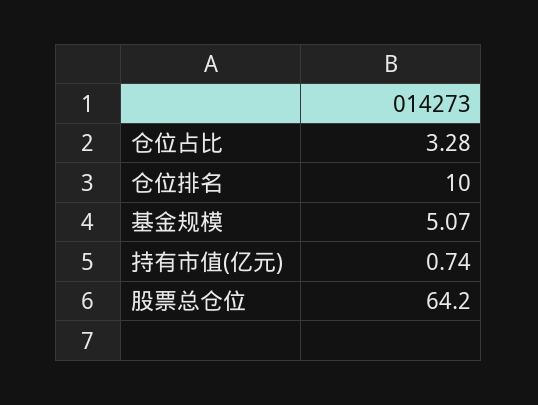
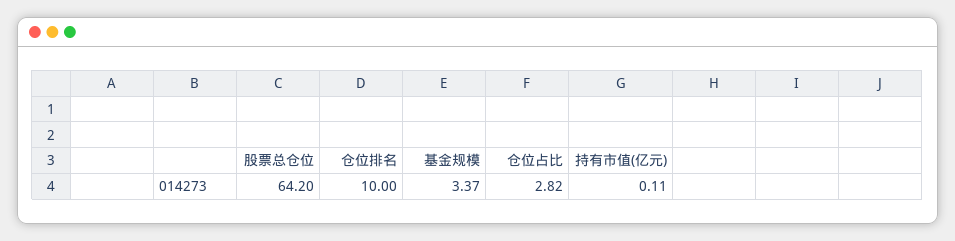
仓位占比: 3.28 -> 2.82
基金规模: 5.07 -> 3.37
持有市值(亿元): 0.74 -> 0.11

